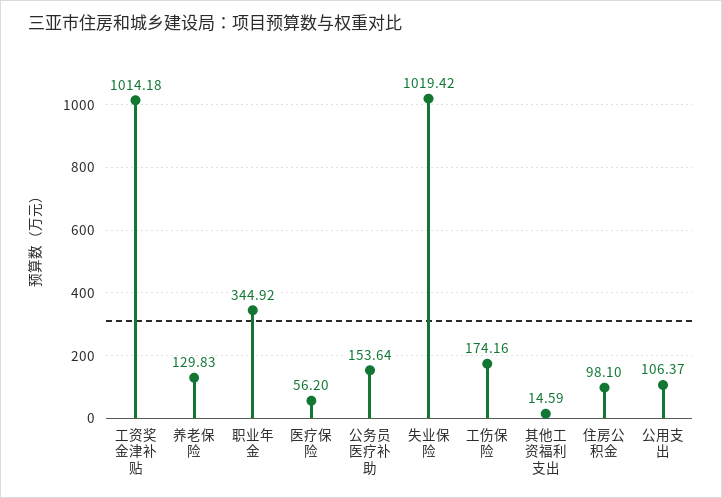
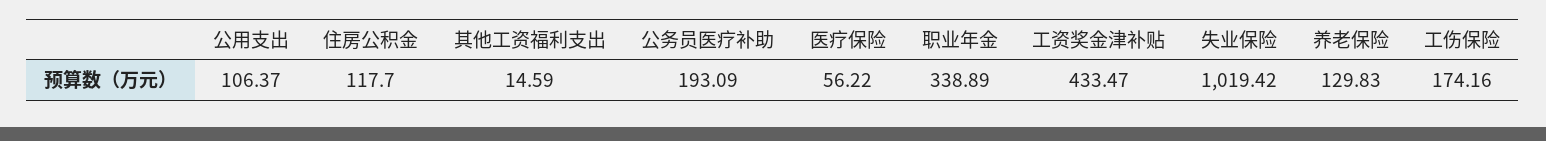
工资奖金津补贴: 1014.18 -> 433.47
职业年金: 344.92 -> 338.89
医疗保险: 56.2 -> 56.22
公务员医疗补助: 153.64 -> 193.09
住房公积金: 98.1 -> 117.7

